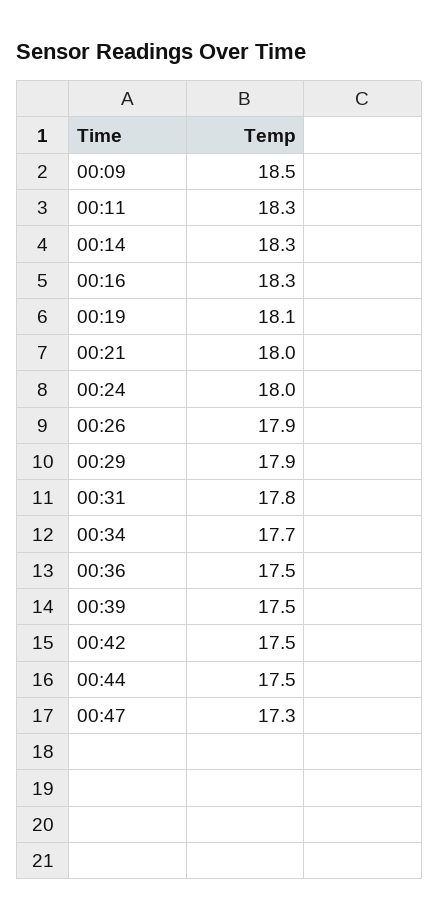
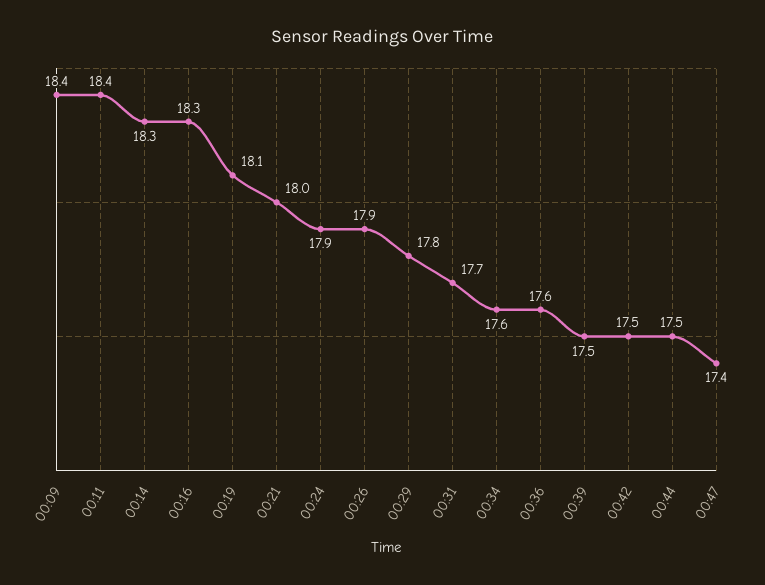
00:09: 18.5 -> 18.4
00:11: 18.3 -> 18.4
00:24: 18 -> 17.9
00:29: 17.9 -> 17.8
00:31: 17.8 -> 17.7
00:34: 17.7 -> 17.6
00:36: 17.5 -> 17.6
00:47: 17.3 -> 17.4

